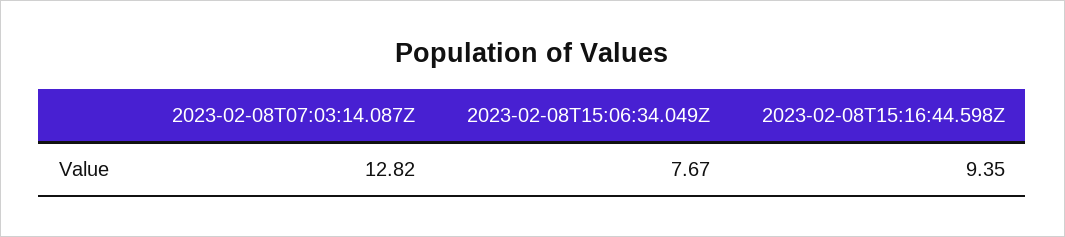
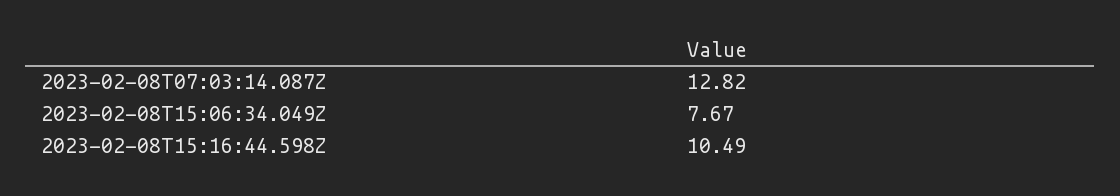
2023-02-08T15:16:44.598Z: 9.35 -> 10.49

